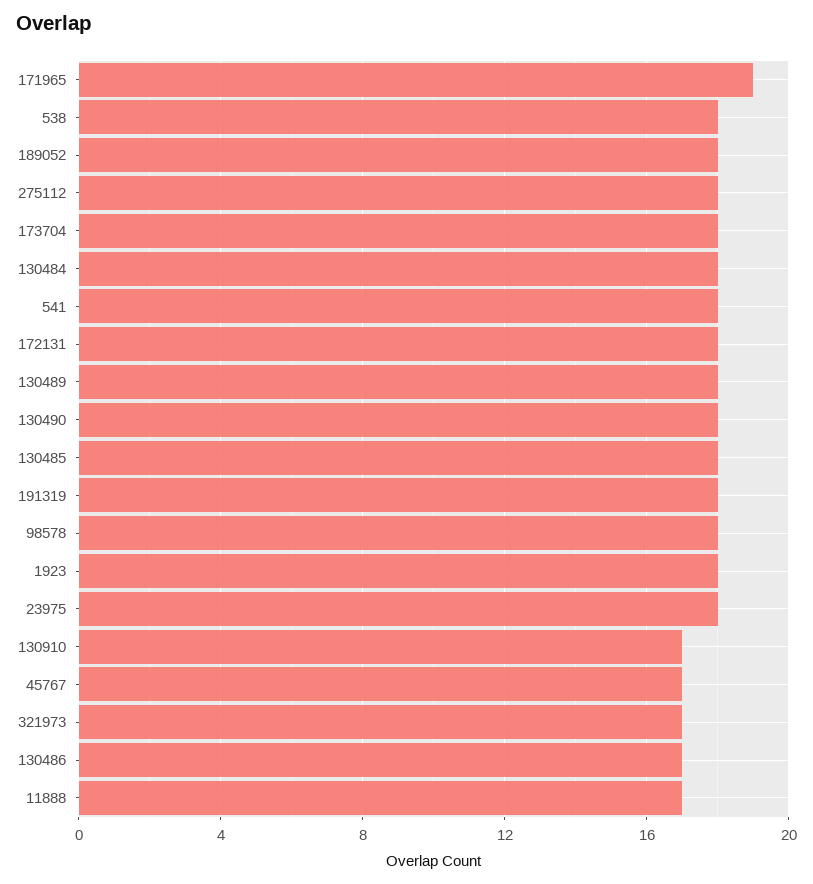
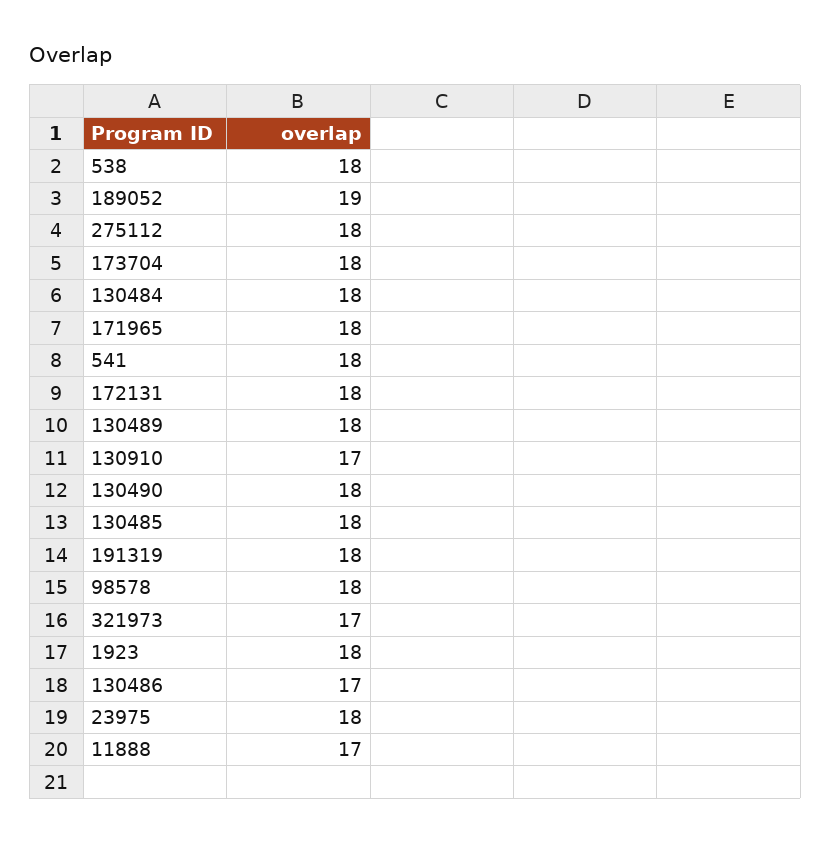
171965: 19 -> 18
189052: 18 -> 19
45767: 17 -> none

